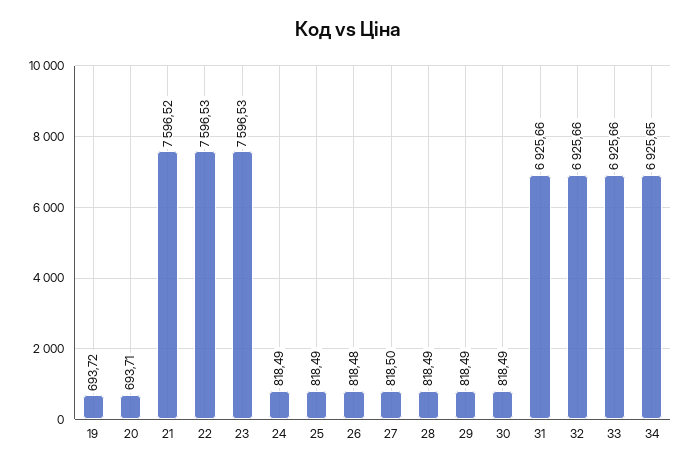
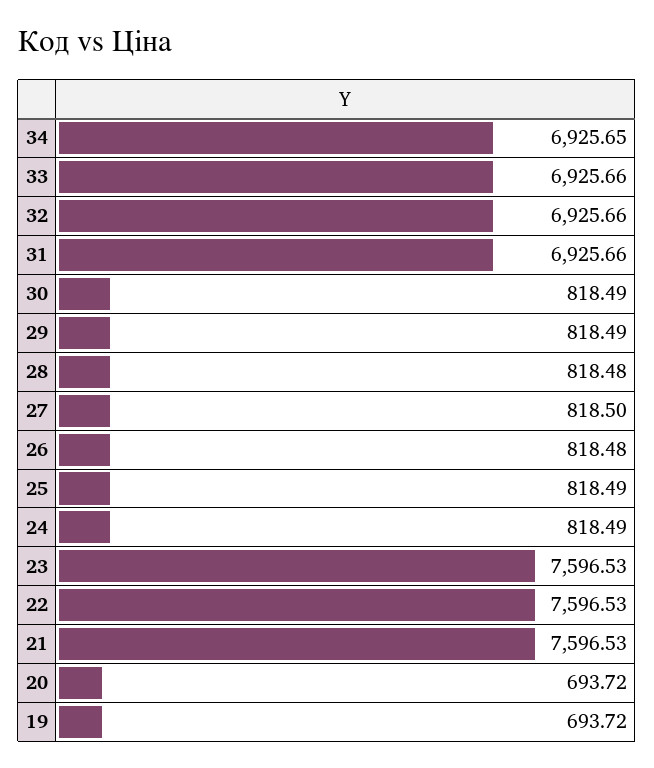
20: 693.71 -> 693.72
21: 7596.52 -> 7596.53
28: 818.49 -> 818.48

